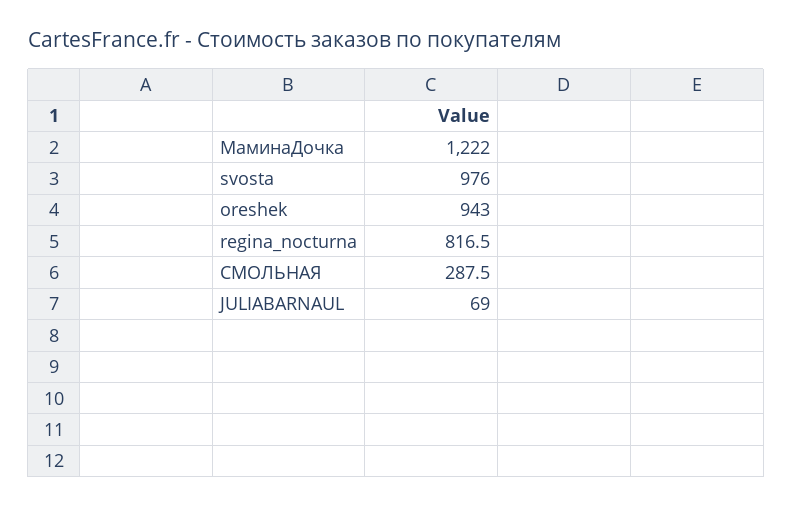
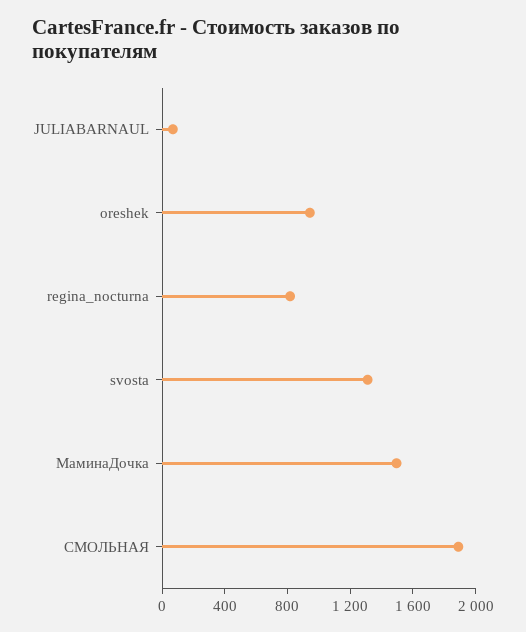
МаминаДочка: 1222 -> 1500
svosta: 976 -> 1300
СМОЛЬНАЯ: 287.5 -> 1900

